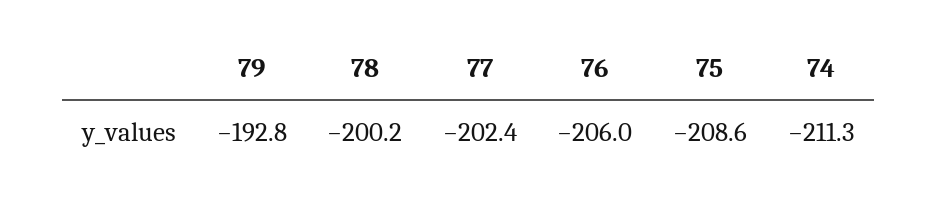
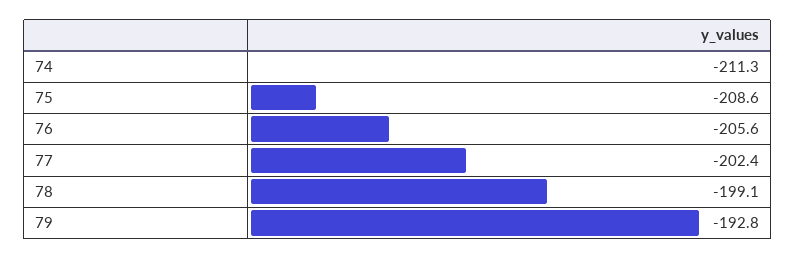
78: -200.2 -> -199.1
76: -206 -> -205.6

